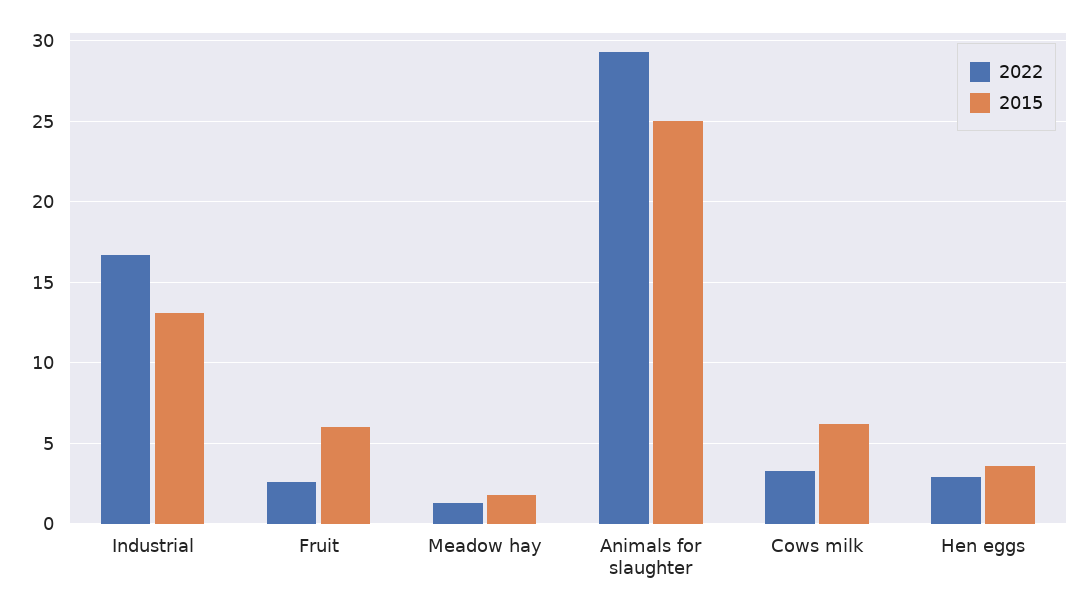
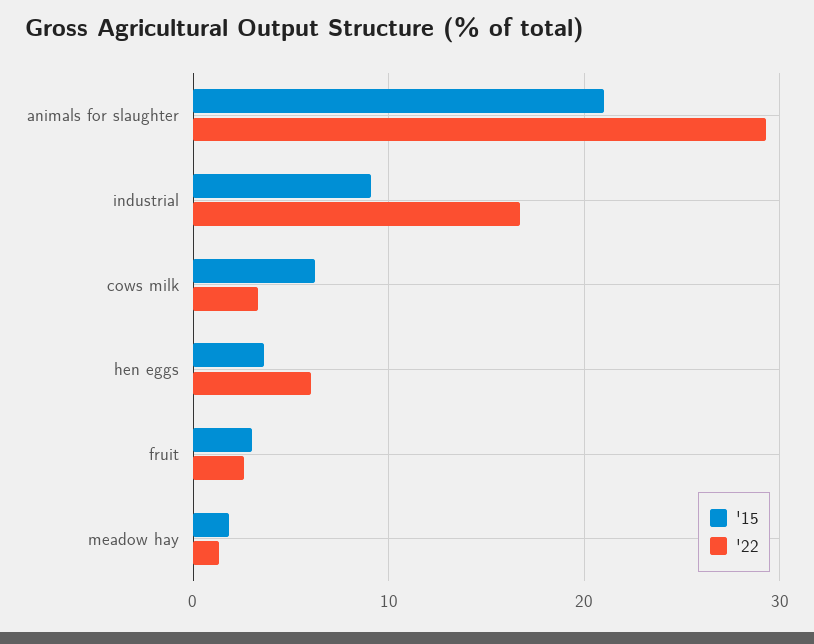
2015, Industrial: 13 -> 9
2015, Fruit: 6 -> 3
2015, Animals for slaughter: 25 -> 21
2022, Hen eggs: 3 -> 6

